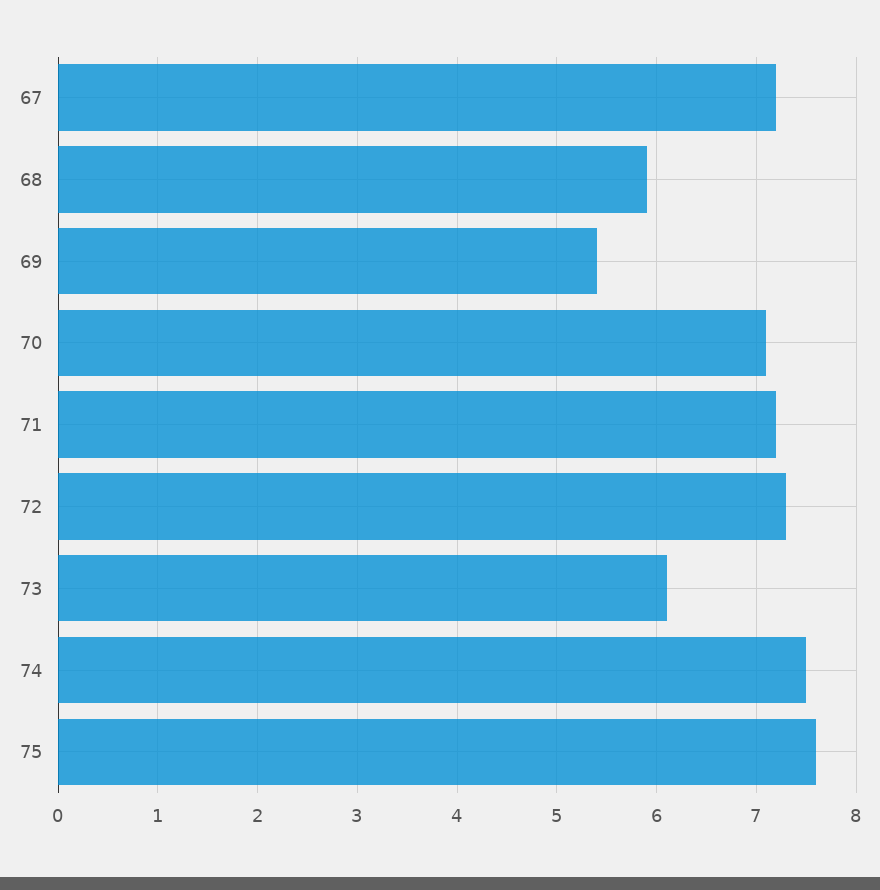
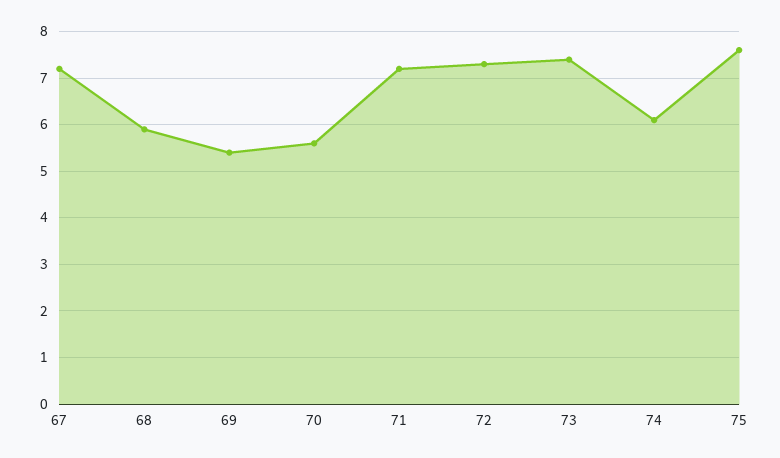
70: 7.1 -> 5.5
73: 6.1 -> 7.5
74: 7.5 -> 6

